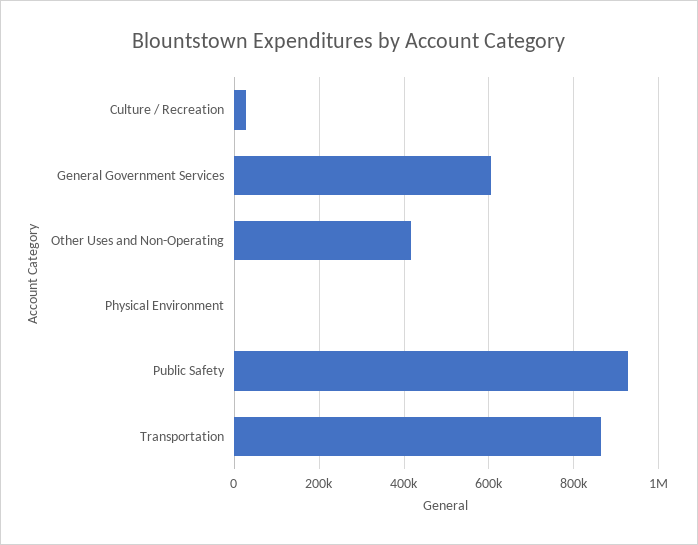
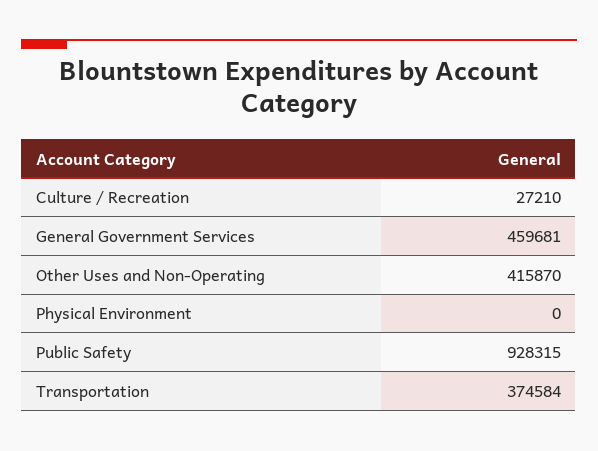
General Government Services: 600000 -> 459681
Transportation: 860000 -> 374584

